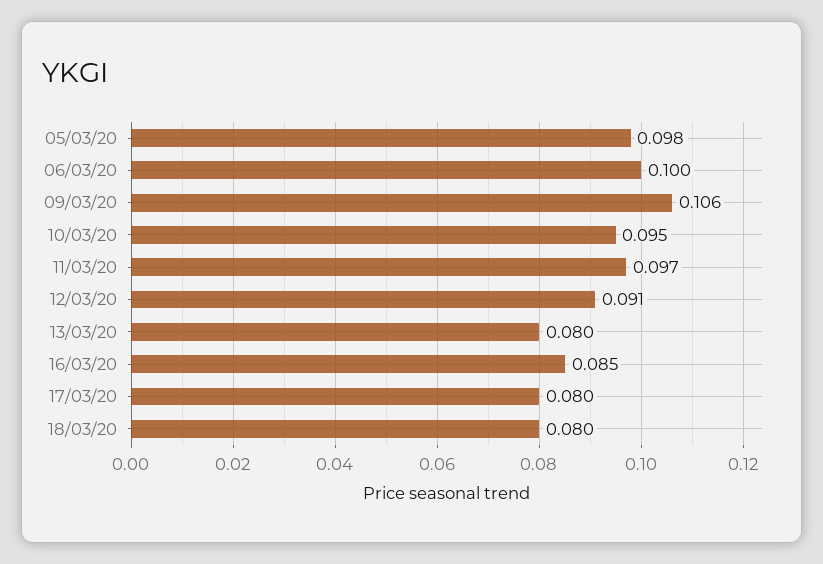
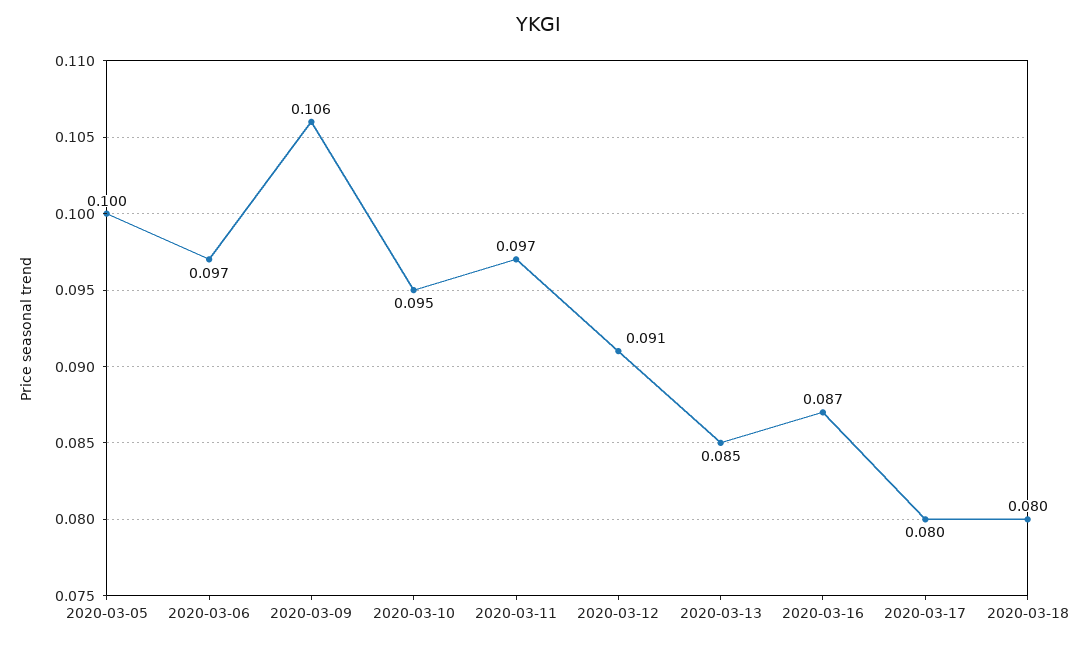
05/03/20: 0.098 -> 0.1
06/03/20: 0.1 -> 0.097
13/03/20: 0.08 -> 0.085
16/03/20: 0.085 -> 0.087

